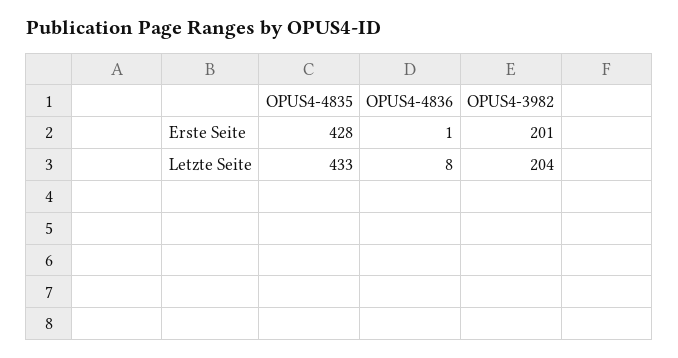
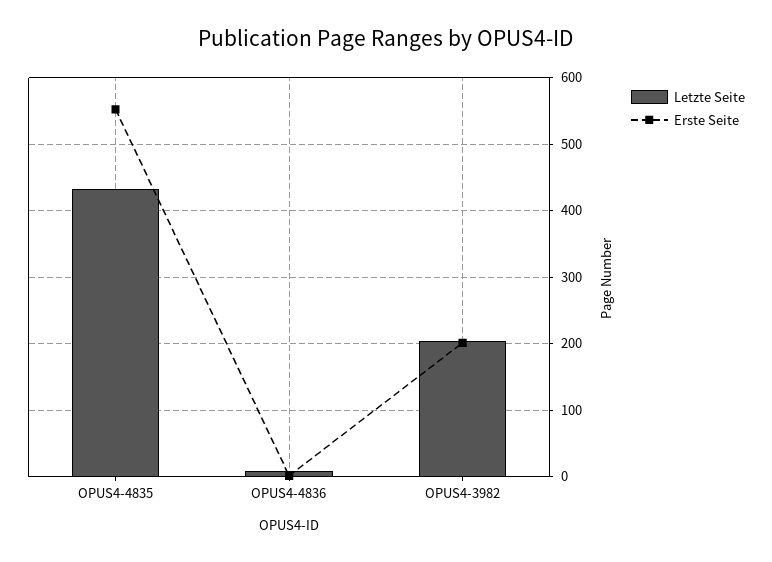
Erste Seite, OPUS4-4835: 428 -> 550

